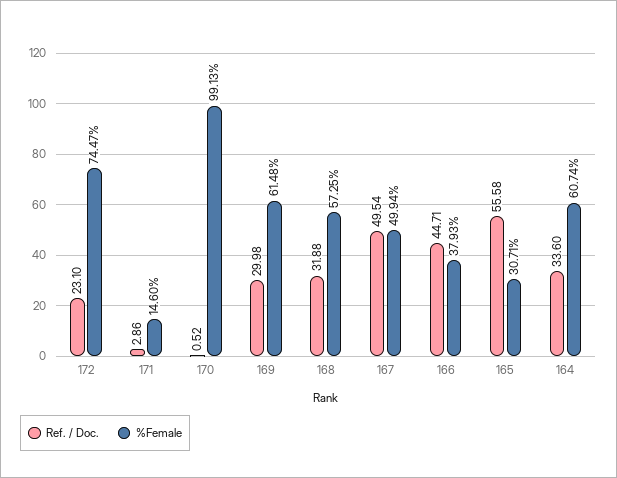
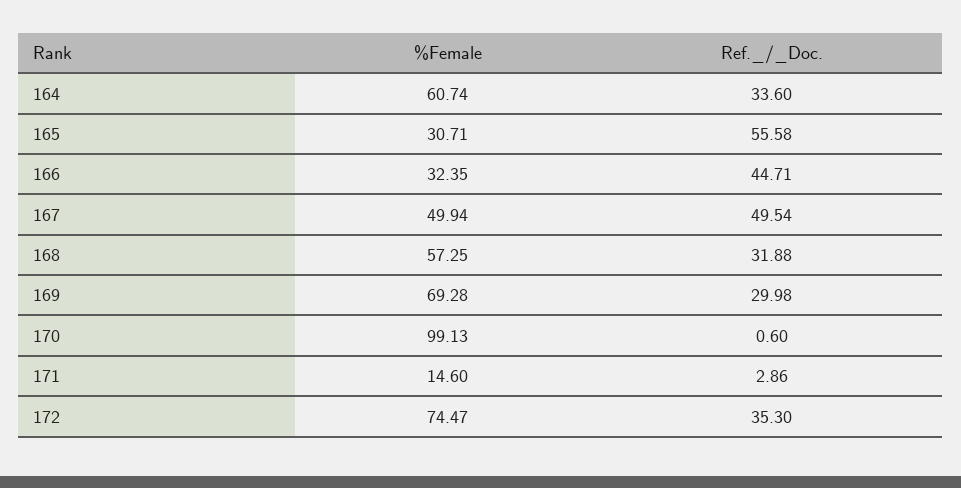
Ref. / Doc., 172: 23.1 -> 35.3
Ref. / Doc., 170: 0.52 -> 0.6
%Female, 169: 61.48 -> 69.28
%Female, 166: 37.93 -> 32.35

